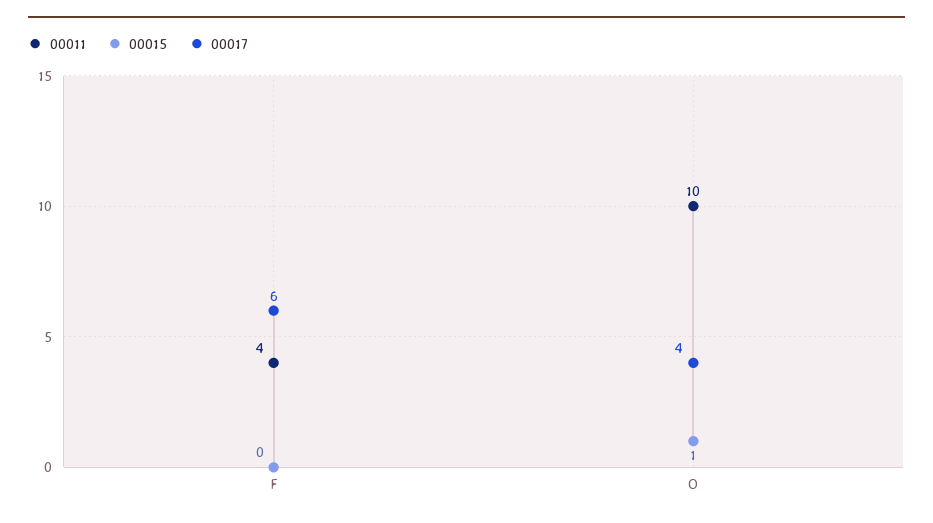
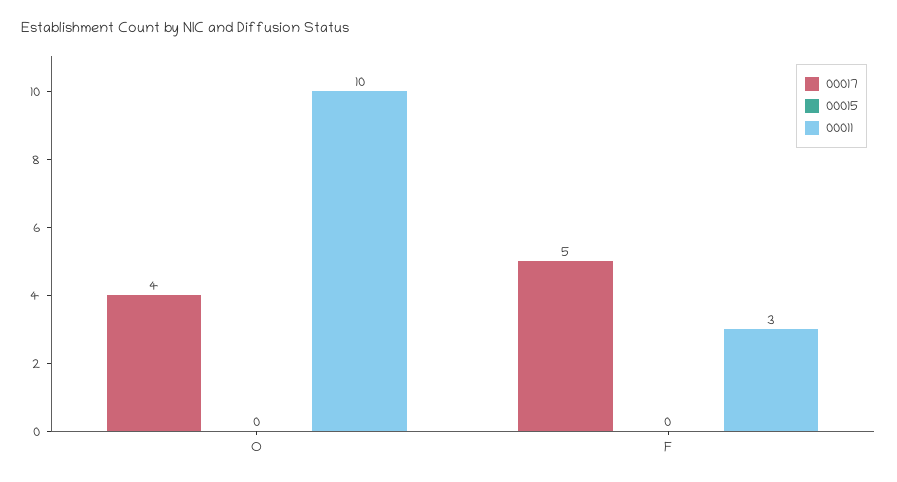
00011, F: 4 -> 3
00017, F: 6 -> 5
00015, O: 1 -> 0

